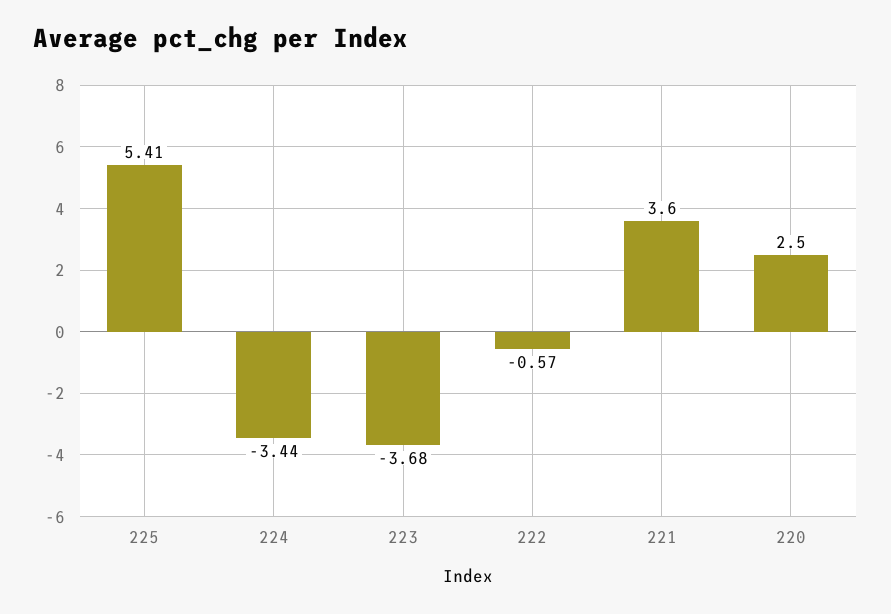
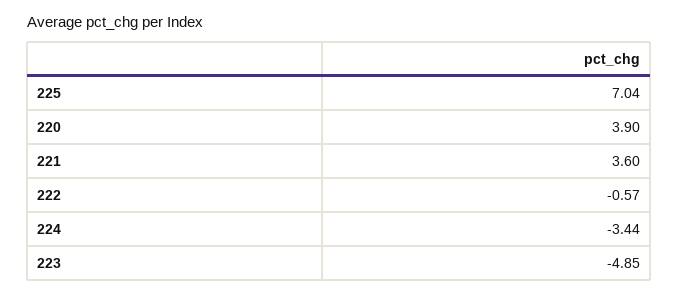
225: 5.41 -> 7.04
223: -3.68 -> -4.85
220: 2.5 -> 3.9

